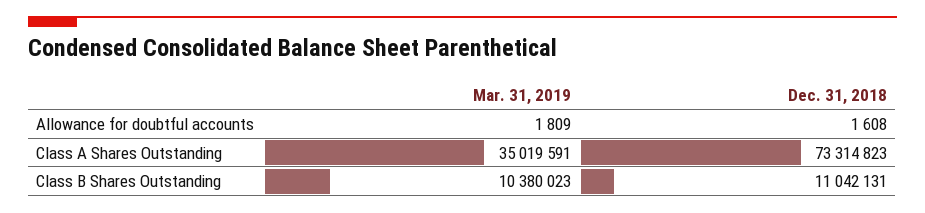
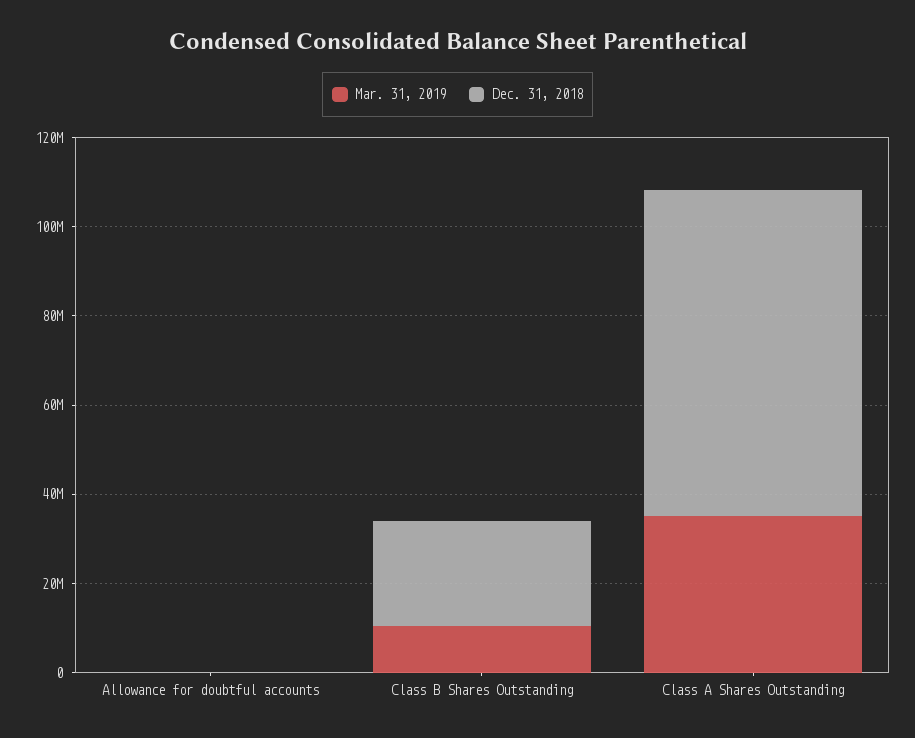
Dec. 31, 2018, Class B Shares Outstanding: 11042131 -> 25000000

